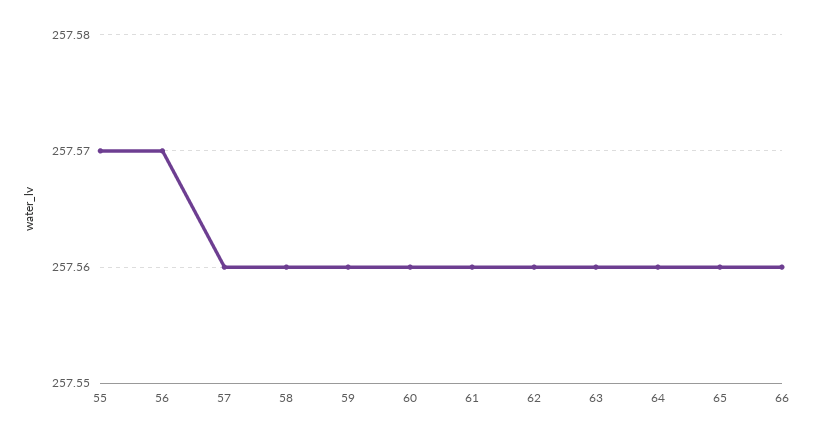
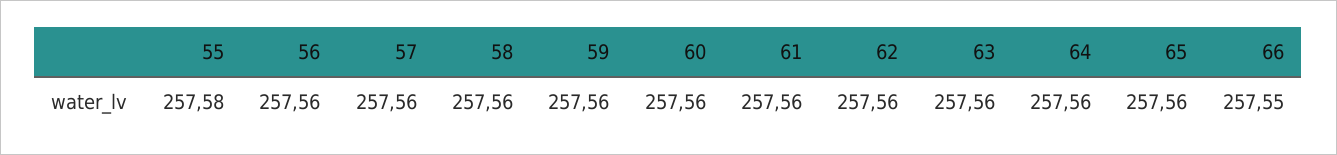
55: 257.57 -> 257.58
56: 257.57 -> 257.56
66: 257.56 -> 257.55

